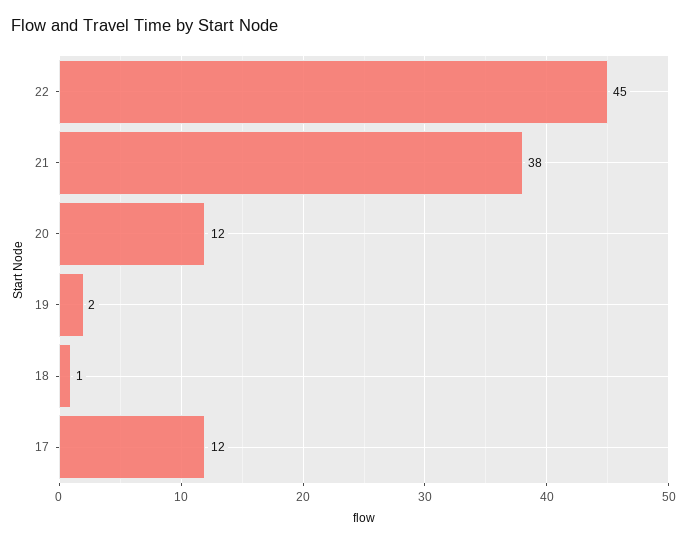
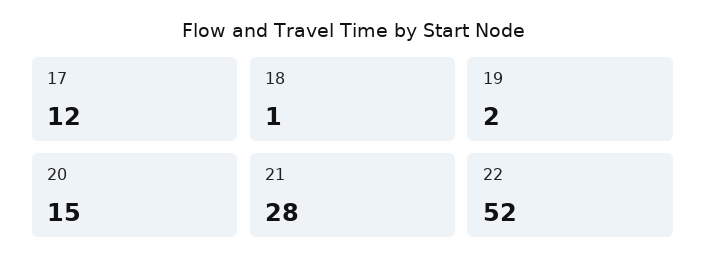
22: 45 -> 52
21: 38 -> 28
20: 12 -> 15

